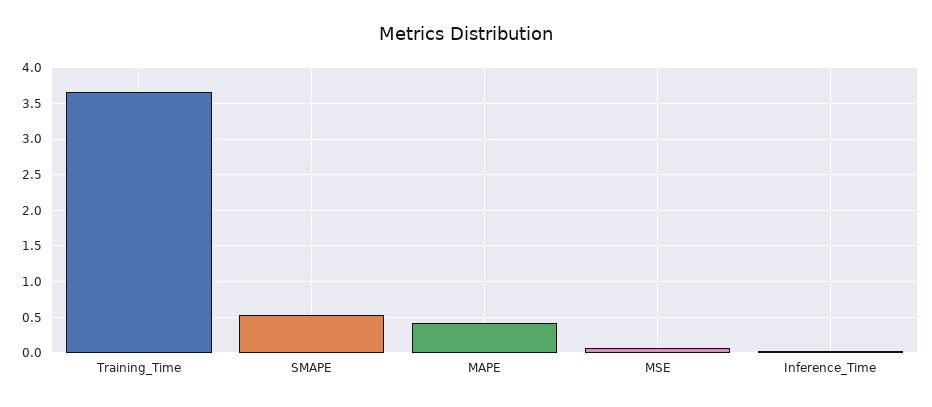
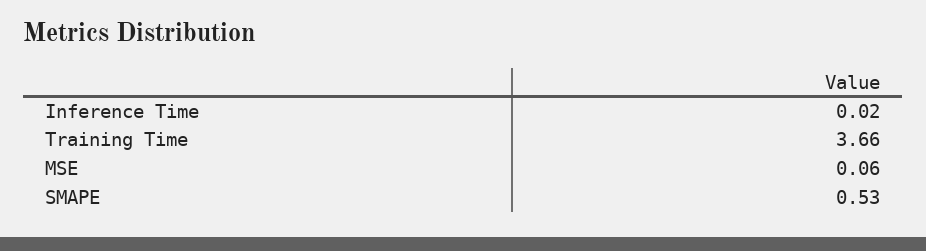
MAPE: 0.4 -> none

